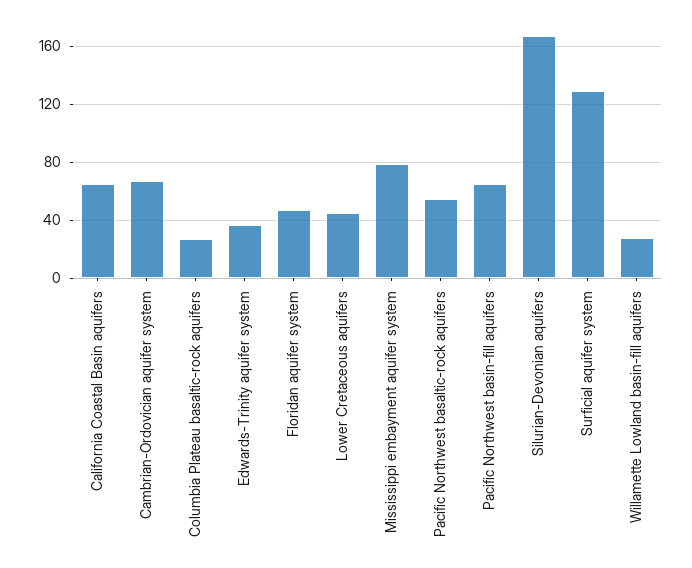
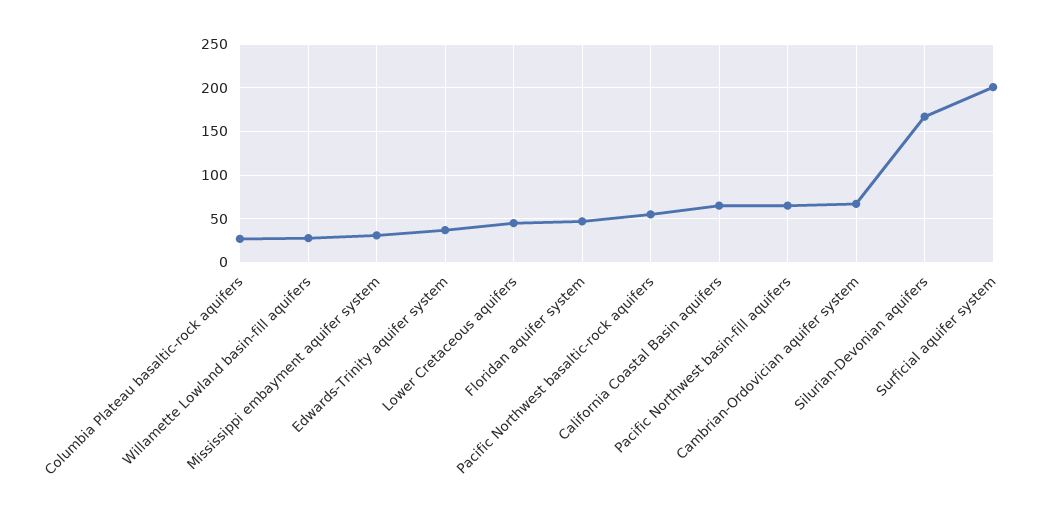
Mississippi embayment aquifer system: 80 -> 30
Surficial aquifer system: 130 -> 200

